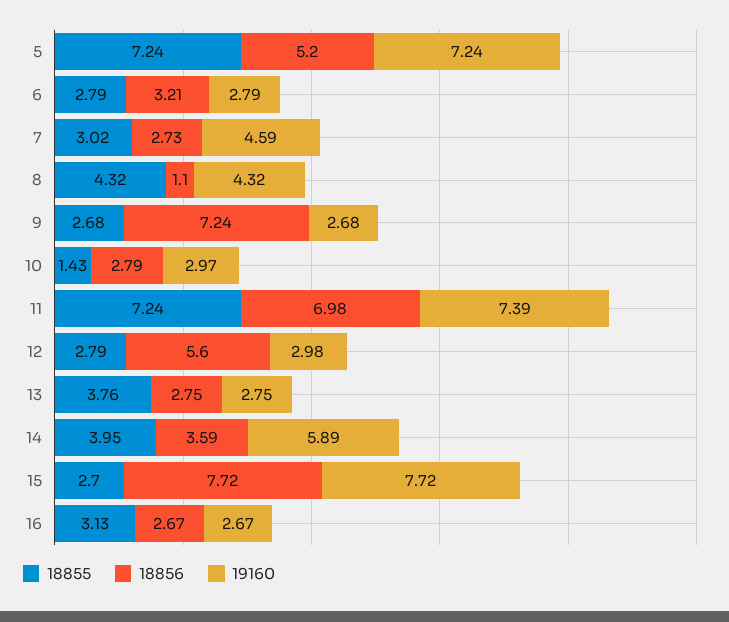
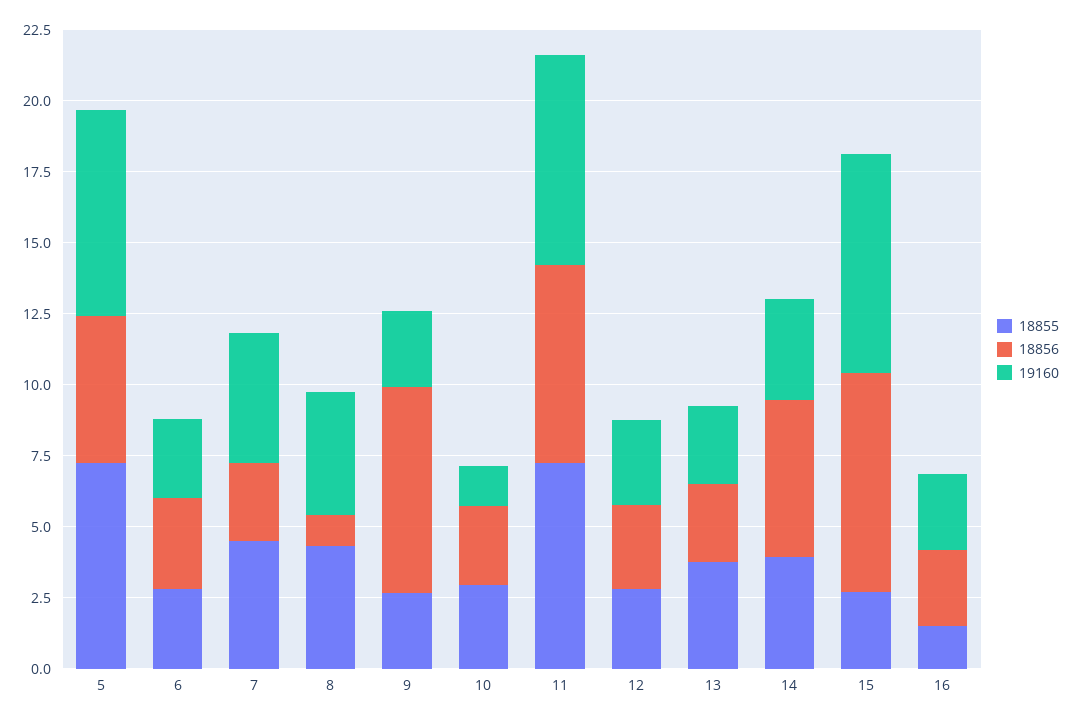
18855, 7: 3.02 -> 4.5
18855, 10: 1.43 -> 3
19160, 10: 2.97 -> 1.5
18856, 12: 5.6 -> 3
18856, 14: 3.59 -> 5.5
19160, 14: 5.89 -> 3.5
18855, 16: 3.13 -> 1.5

